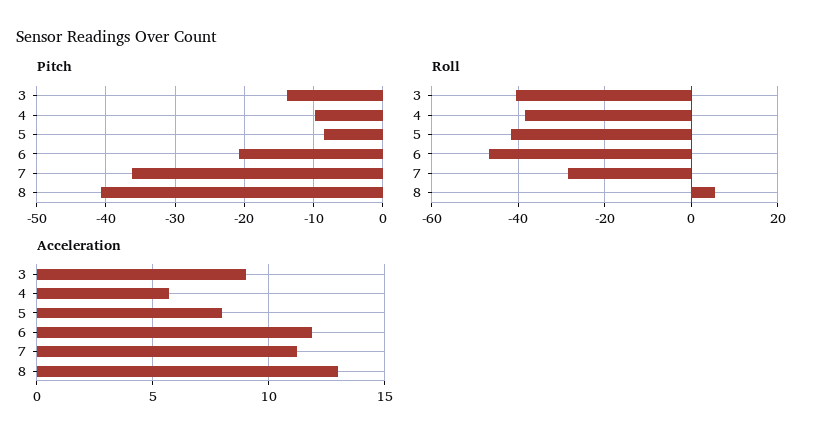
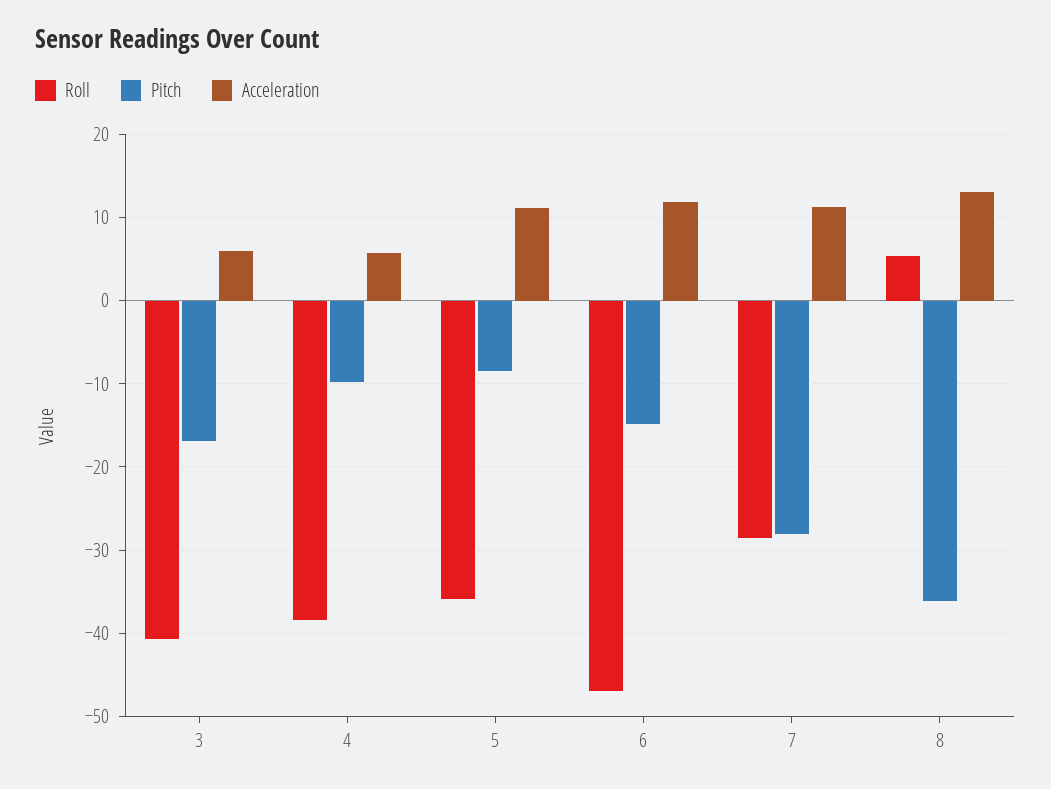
Pitch, 3: -14 -> -17
Pitch, 6: -21 -> -15
Pitch, 7: -36 -> -28
Pitch, 8: -41 -> -36
Roll, 5: -42 -> -36
Acceleration, 3: 9 -> 6
Acceleration, 5: 8 -> 11

